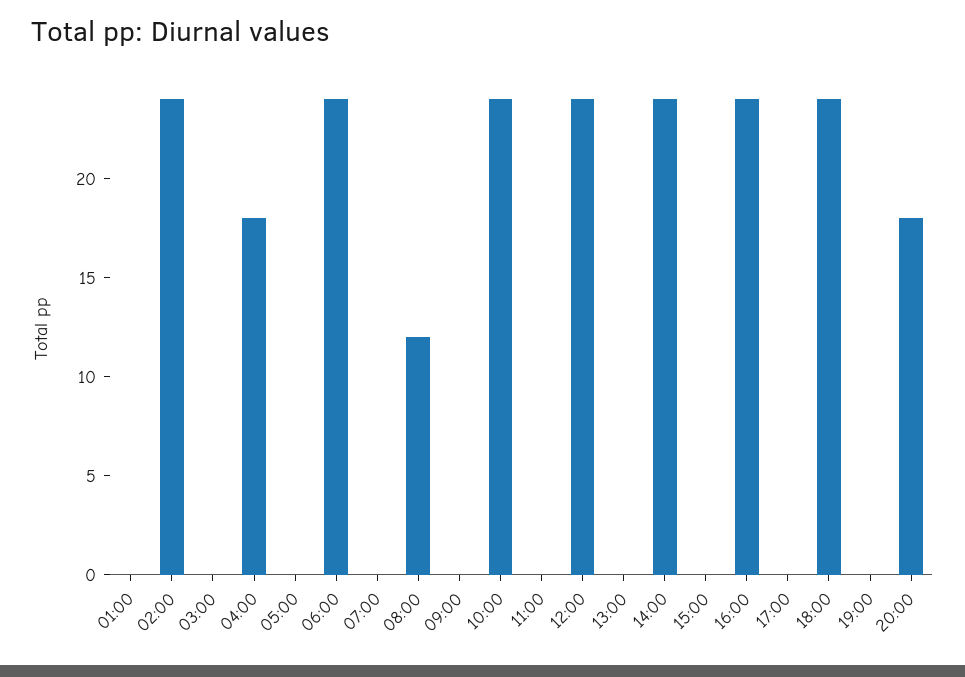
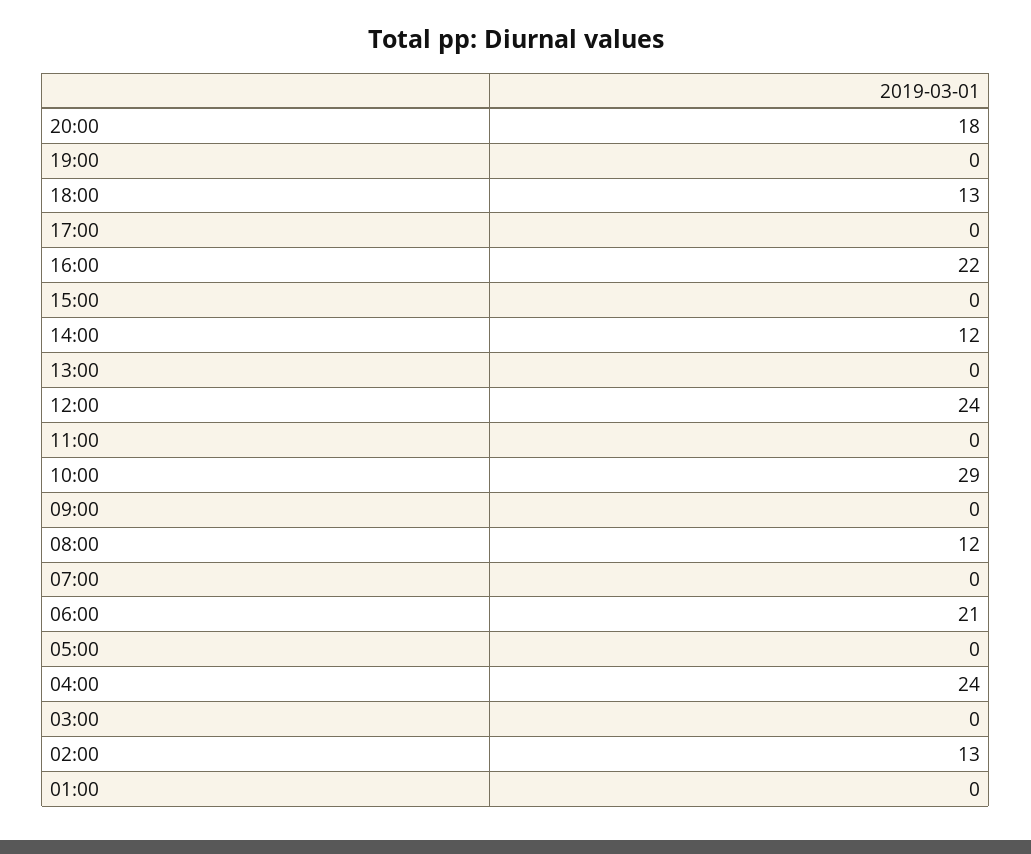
02:00: 24 -> 13
04:00: 18 -> 24
06:00: 24 -> 21
10:00: 24 -> 29
14:00: 24 -> 12
16:00: 24 -> 22
18:00: 24 -> 13

